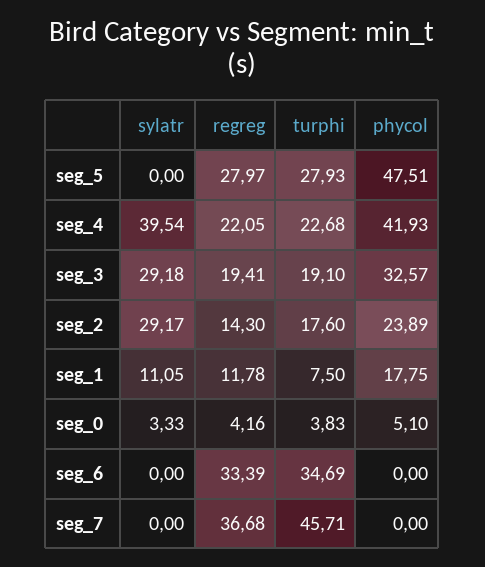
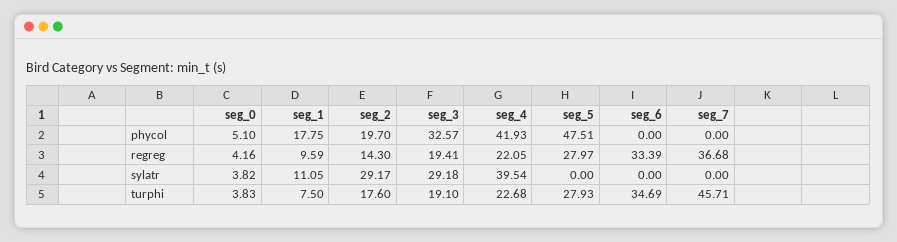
phycol, seg_2: 23.89 -> 19.7
regreg, seg_1: 11.78 -> 9.59
sylatr, seg_0: 3.33 -> 3.82

